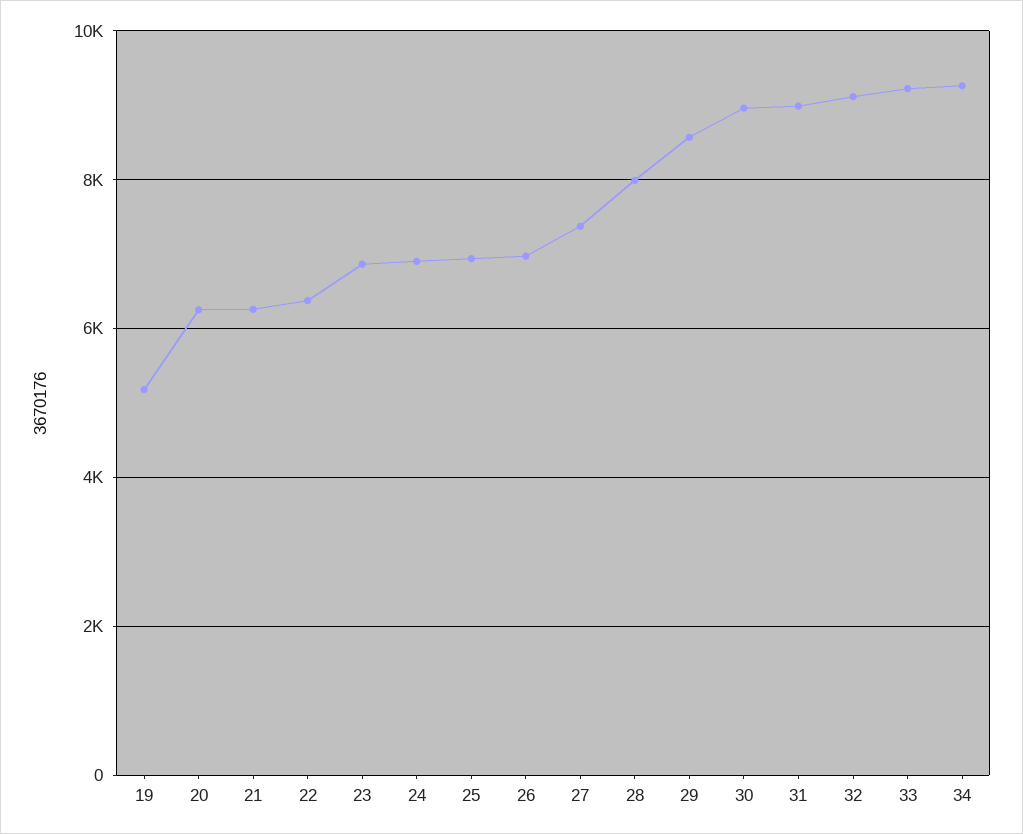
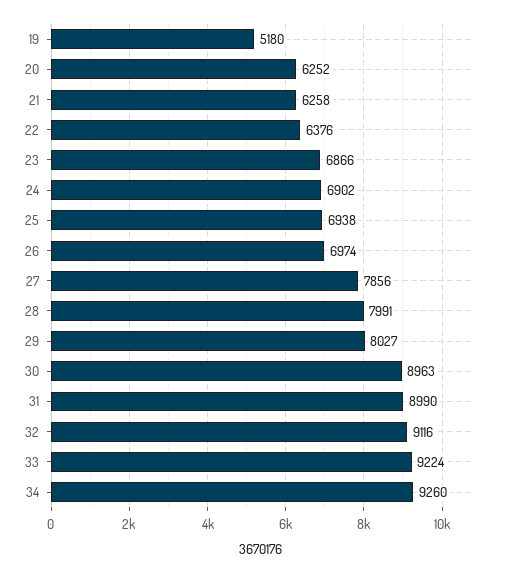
27: 7400 -> 7856
29: 8600 -> 8027

